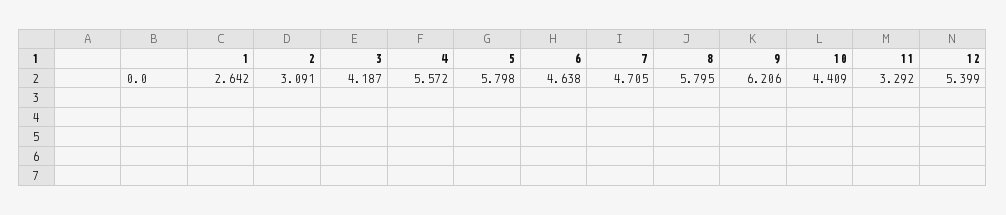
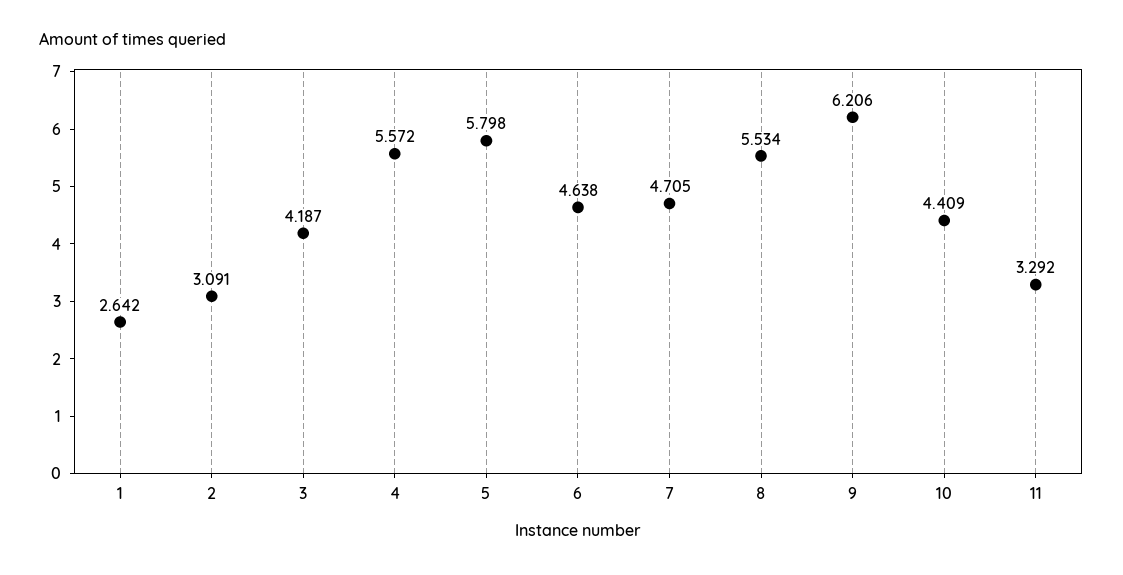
8: 5.795 -> 5.534
12: 5.399 -> none

